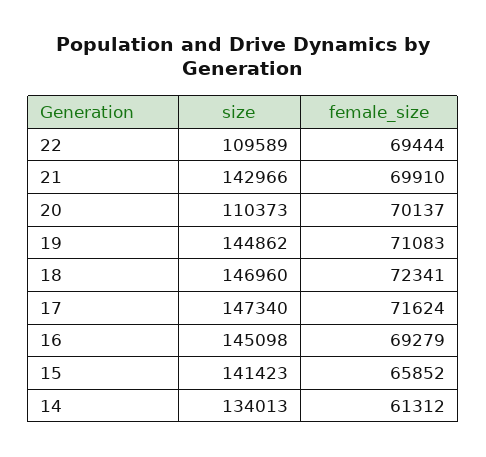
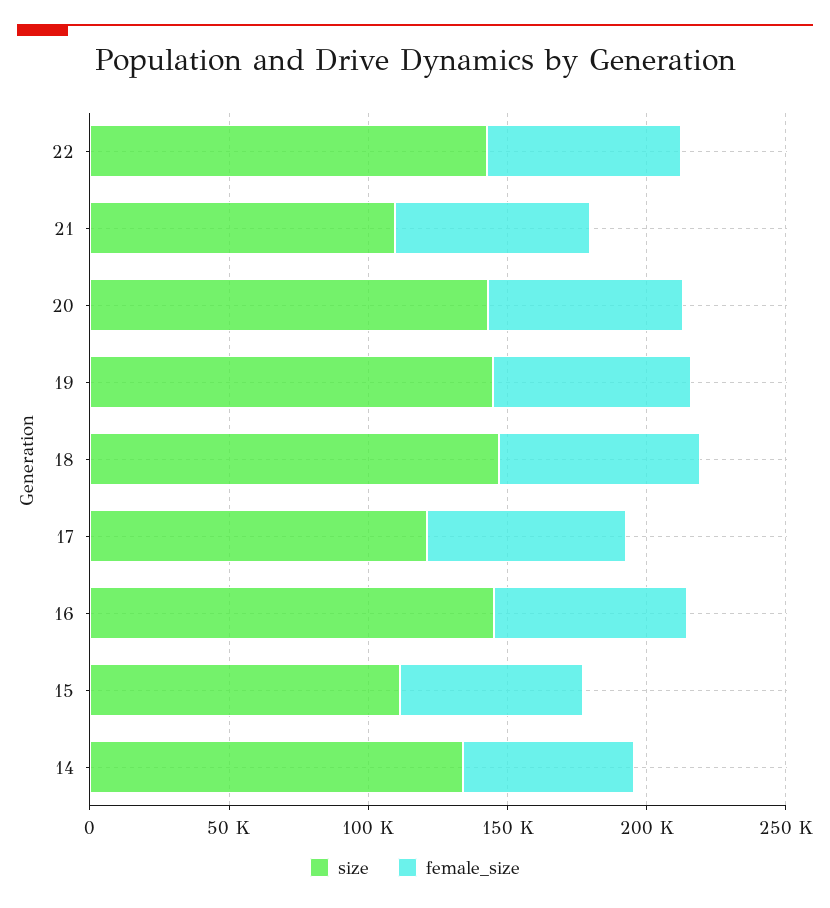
size, 22: 109589 -> 140000
size, 21: 142966 -> 110000
size, 20: 110373 -> 140000
size, 17: 147340 -> 120000
size, 15: 141423 -> 110000

